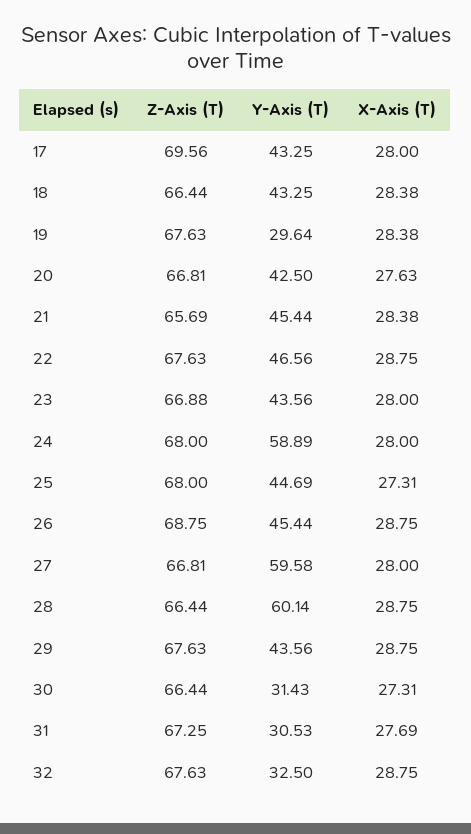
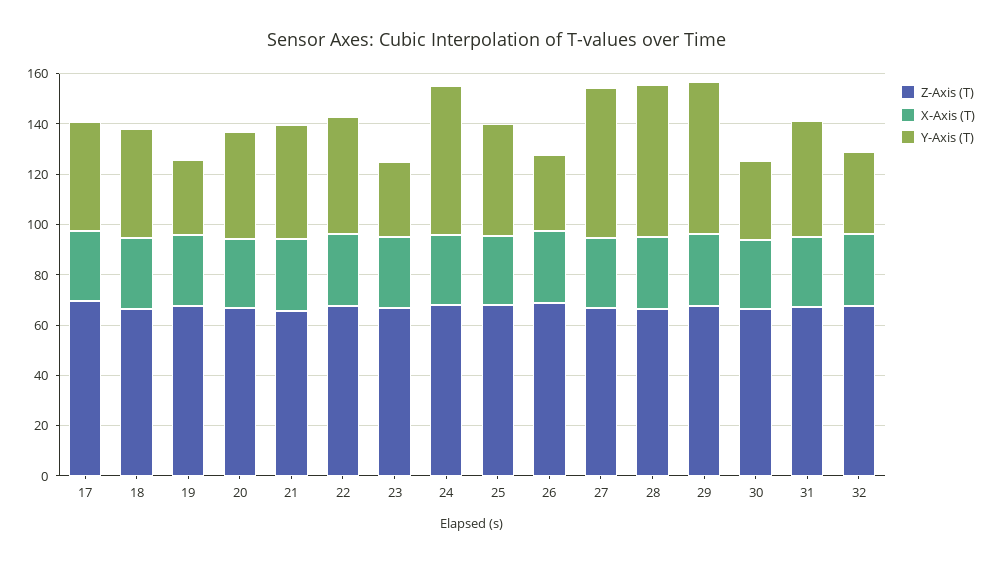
Y-Axis (T), 23: 43.56 -> 30
Y-Axis (T), 26: 45.44 -> 30
Y-Axis (T), 29: 43.56 -> 60
Y-Axis (T), 31: 30.53 -> 45

